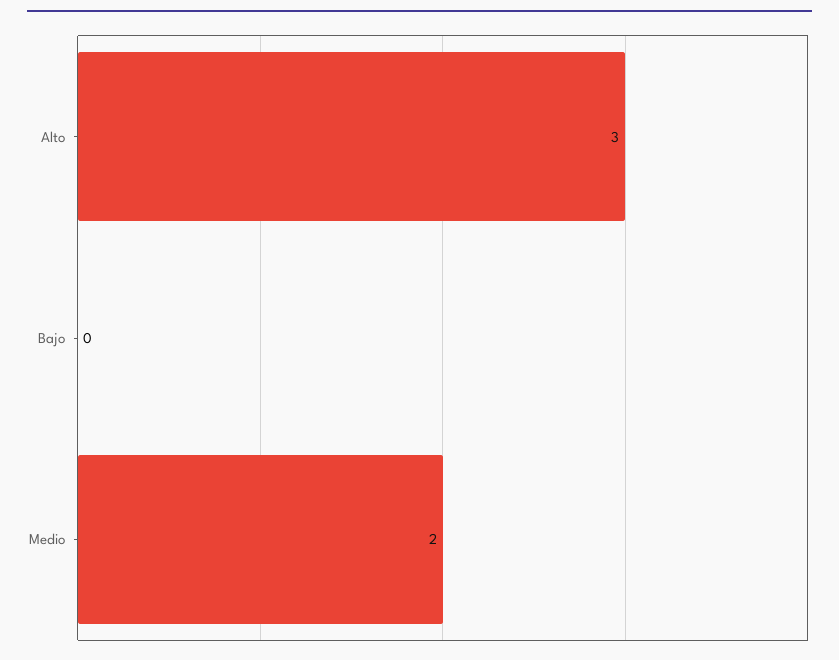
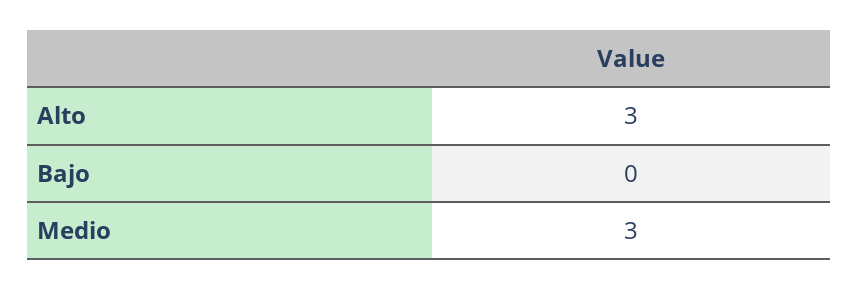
Medio: 2 -> 3

